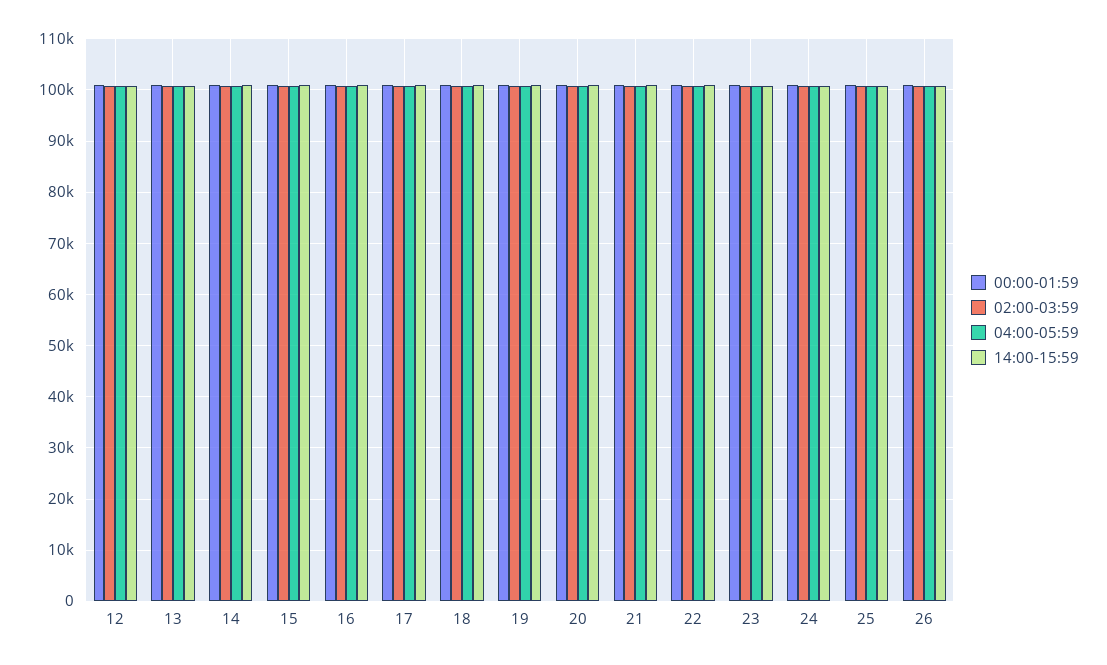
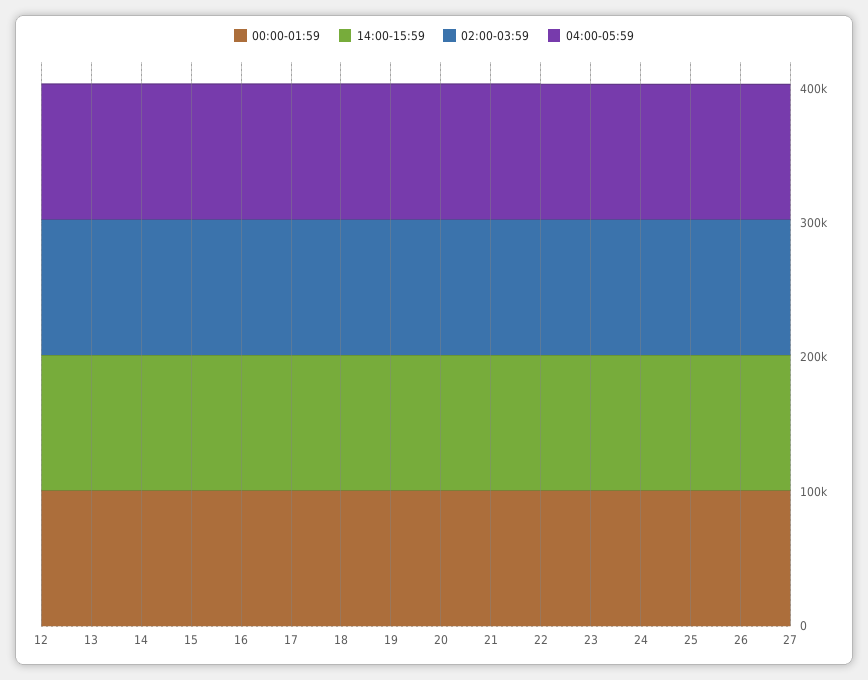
00:00-01:59, 27: none -> 100000
14:00-15:59, 27: none -> 100000
02:00-03:59, 27: none -> 100000
04:00-05:59, 27: none -> 100000

